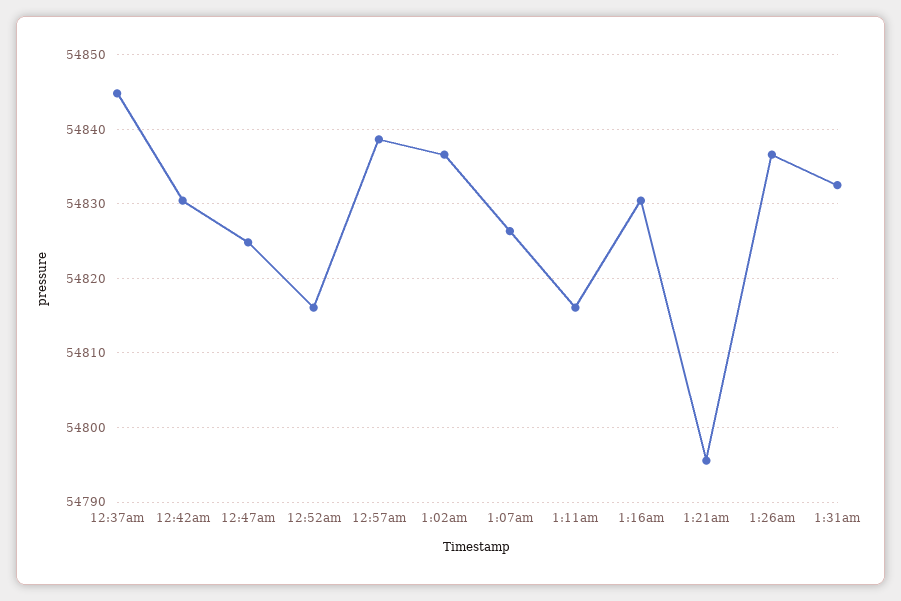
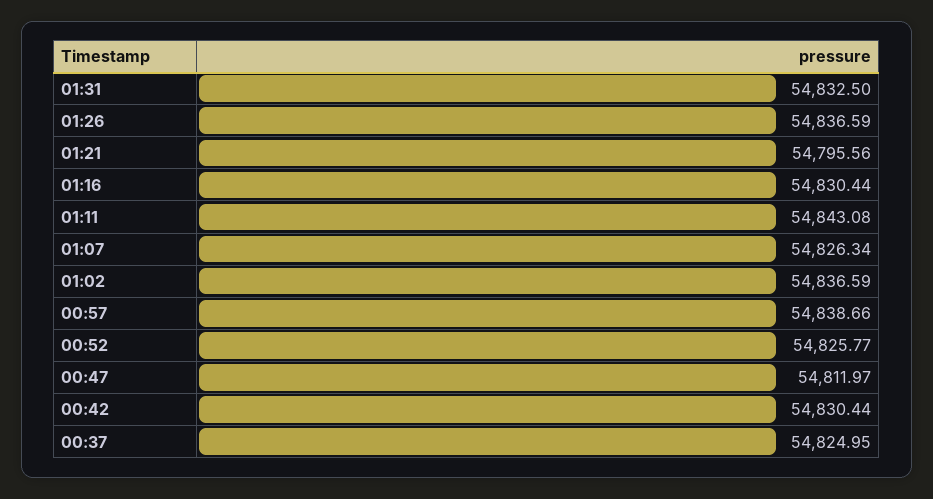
12:37am: 54845 -> 54824.95
12:47am: 54825 -> 54811.97
12:52am: 54816 -> 54825.77
1:11am: 54816 -> 54843.08

